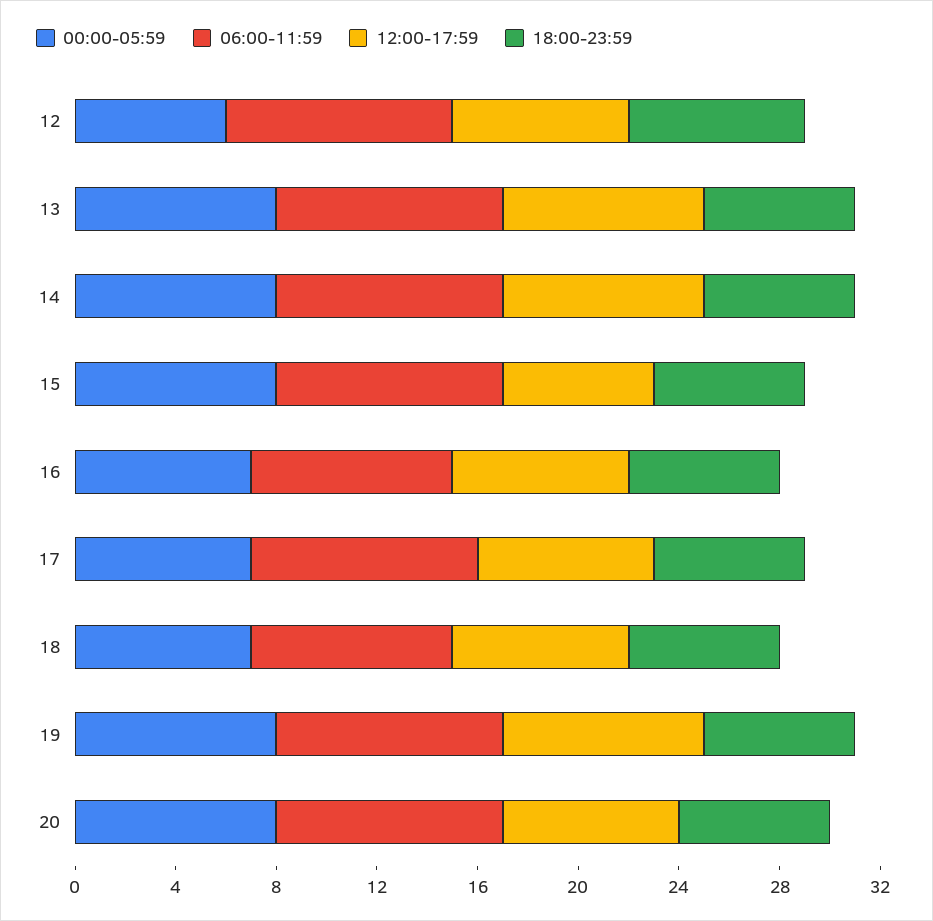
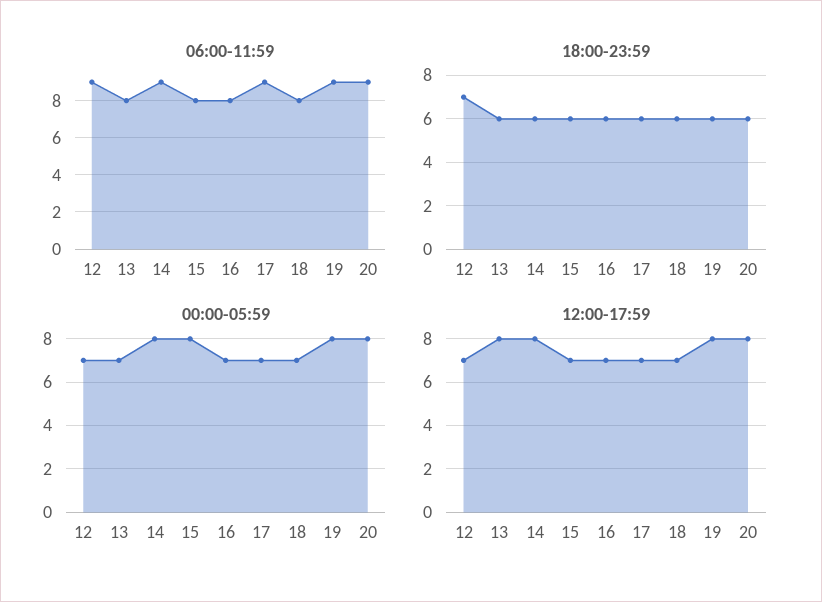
00:00-05:59, 12: 6 -> 7
00:00-05:59, 13: 8 -> 7
06:00-11:59, 13: 9 -> 8
06:00-11:59, 15: 9 -> 8
12:00-17:59, 15: 6 -> 7
12:00-17:59, 20: 7 -> 8

